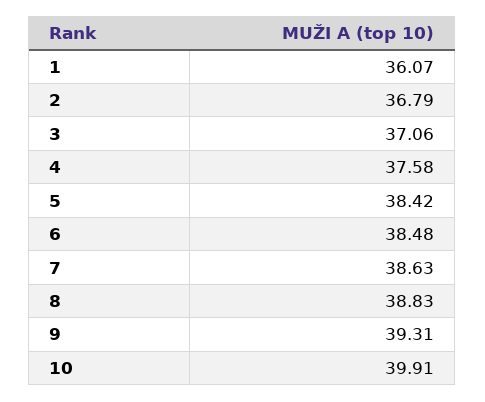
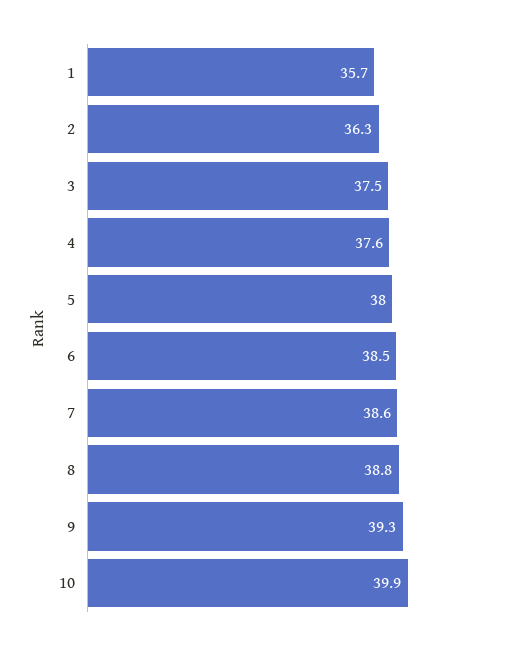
1: 36.07 -> 35.7
2: 36.79 -> 36.3
3: 37.06 -> 37.5
5: 38.42 -> 38

